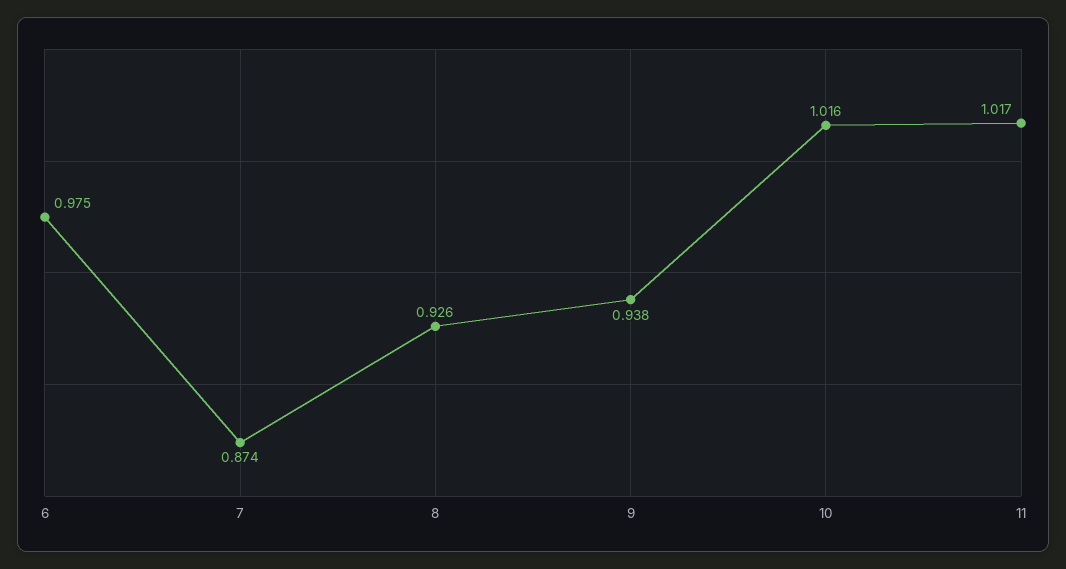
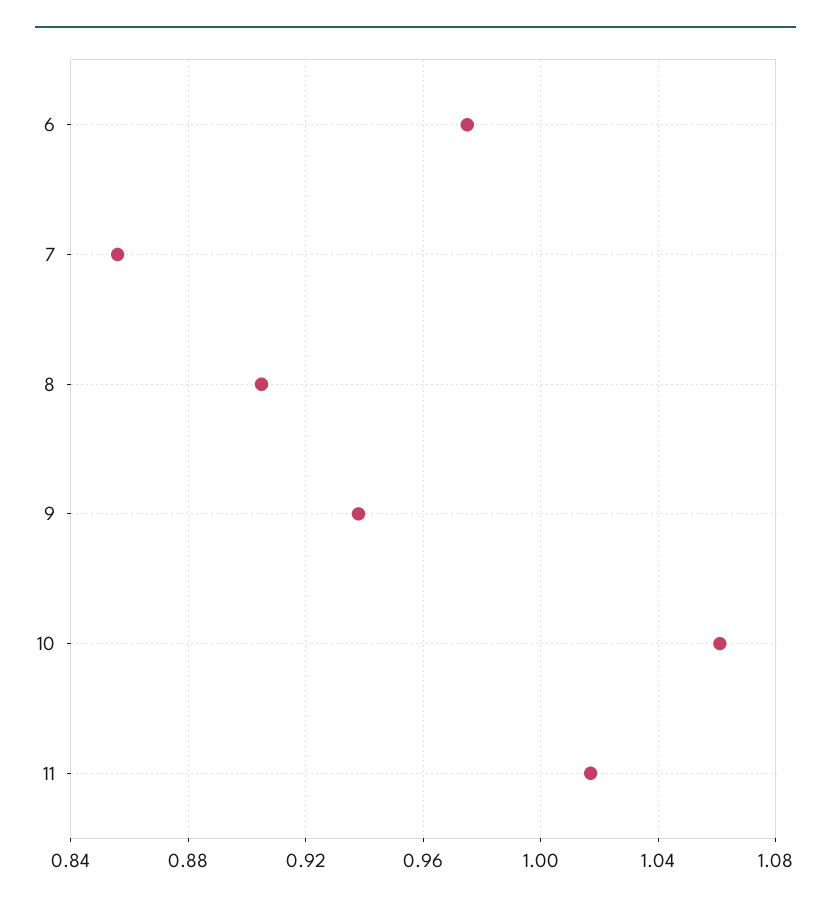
7: 0.874 -> 0.855
8: 0.926 -> 0.905
10: 1.016 -> 1.06

